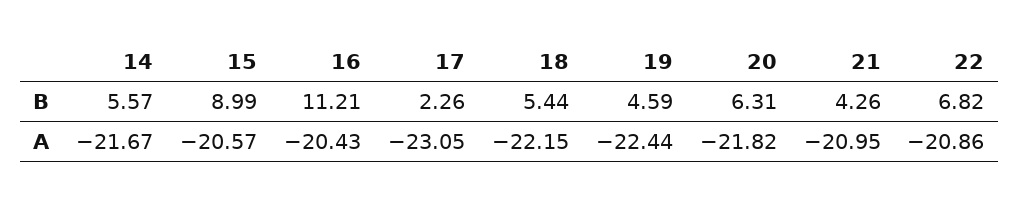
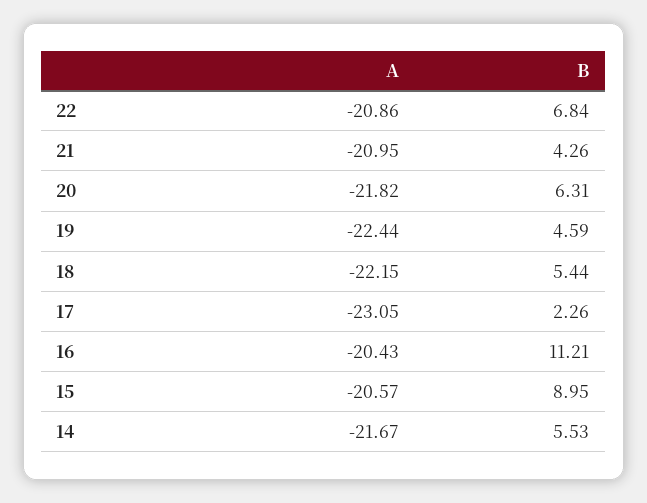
14, B: 5.57 -> 5.53
15, B: 8.99 -> 8.95
22, B: 6.82 -> 6.84

